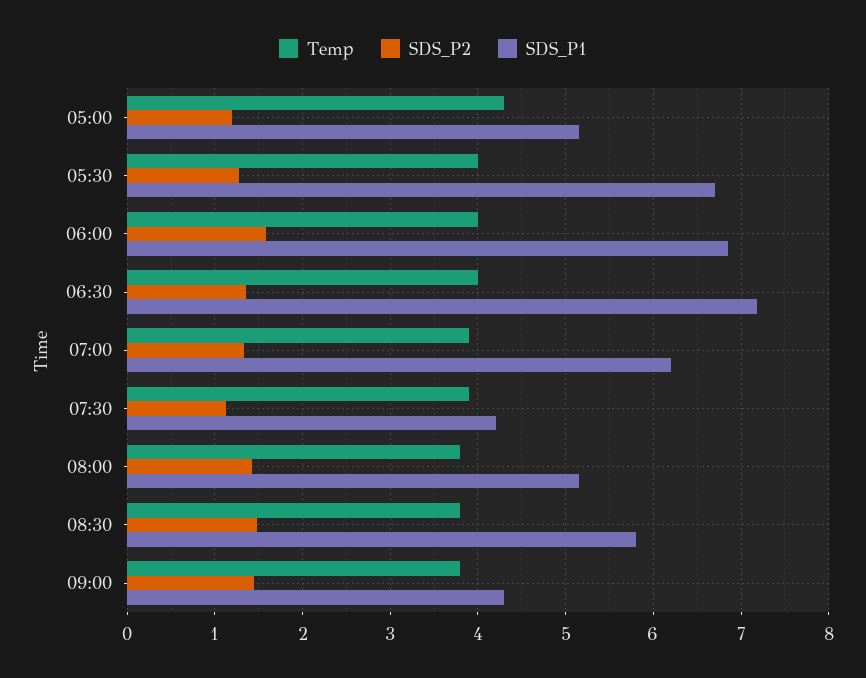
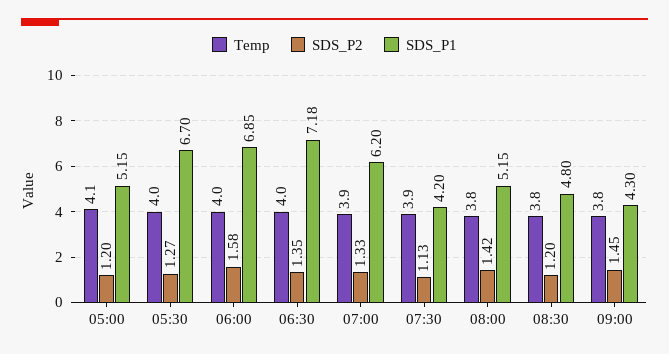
Temp, 05:00: 4.3 -> 4.1
SDS_P2, 08:30: 1.5 -> 1.2
SDS_P1, 08:30: 5.8 -> 4.8

